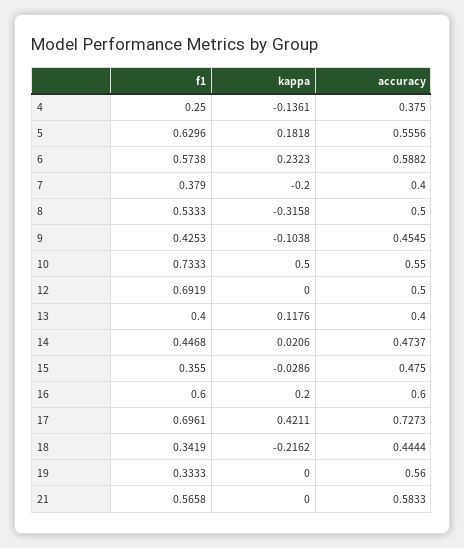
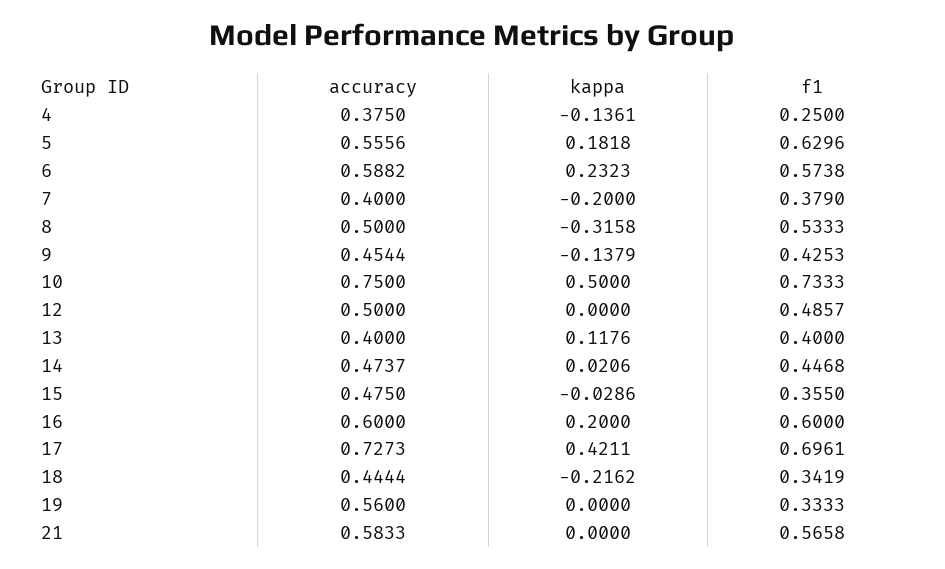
kappa, 9: -0.1038 -> -0.1379
accuracy, 9: 0.4545 -> 0.4544
accuracy, 10: 0.55 -> 0.75
f1, 12: 0.6919 -> 0.4857

